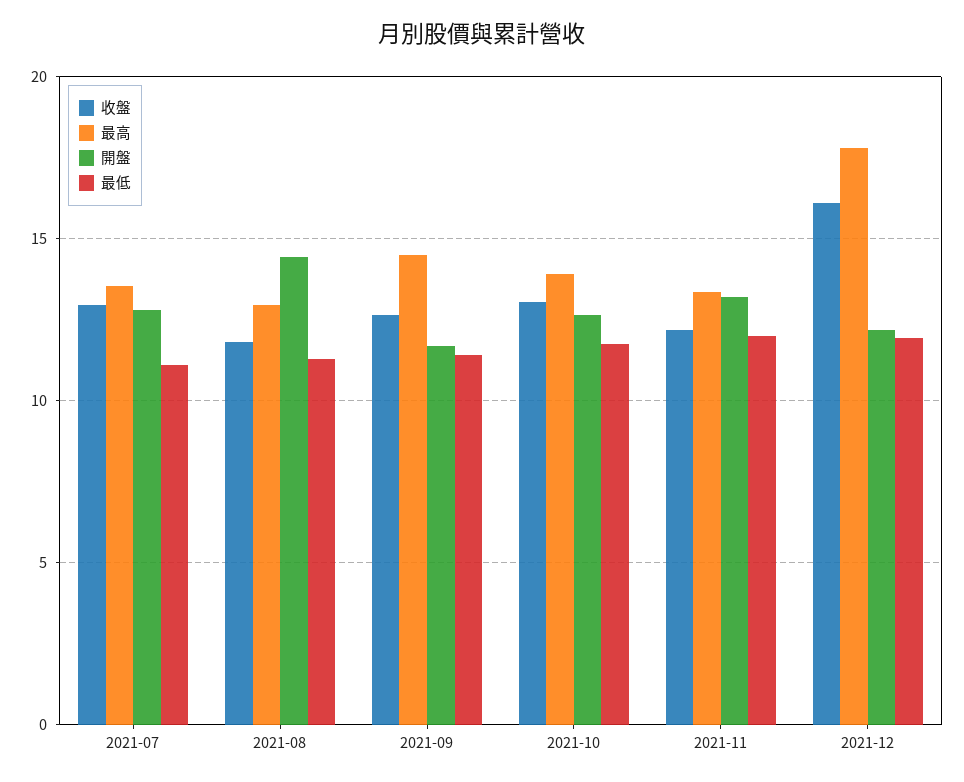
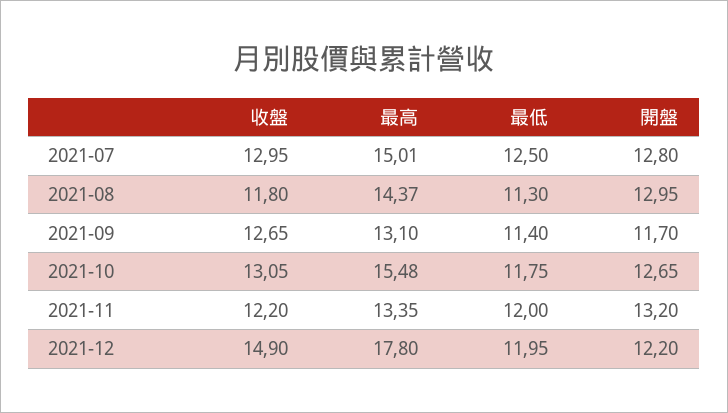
最高, 2021-07: 13.5 -> 15.01
最低, 2021-07: 11 -> 12.5
最高, 2021-08: 13 -> 14.37
開盤, 2021-08: 14.5 -> 12.95
最高, 2021-09: 14.5 -> 13.1
最高, 2021-10: 14 -> 15.48
收盤, 2021-12: 16 -> 14.9

